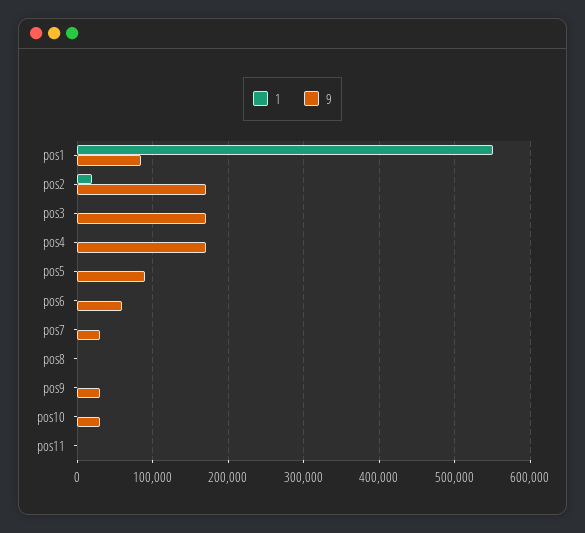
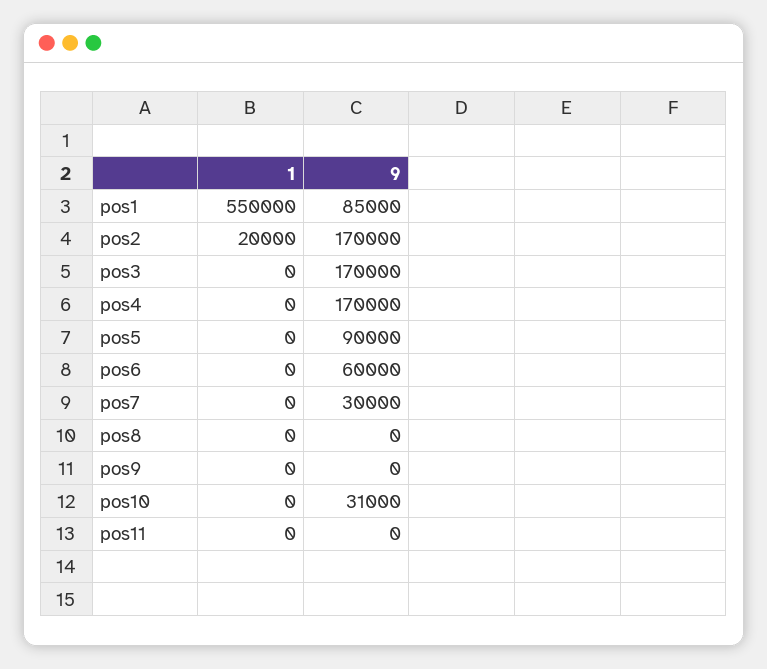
9, pos9: 30000 -> 0

